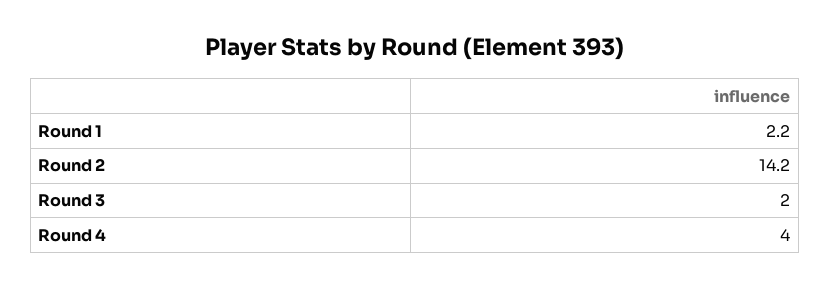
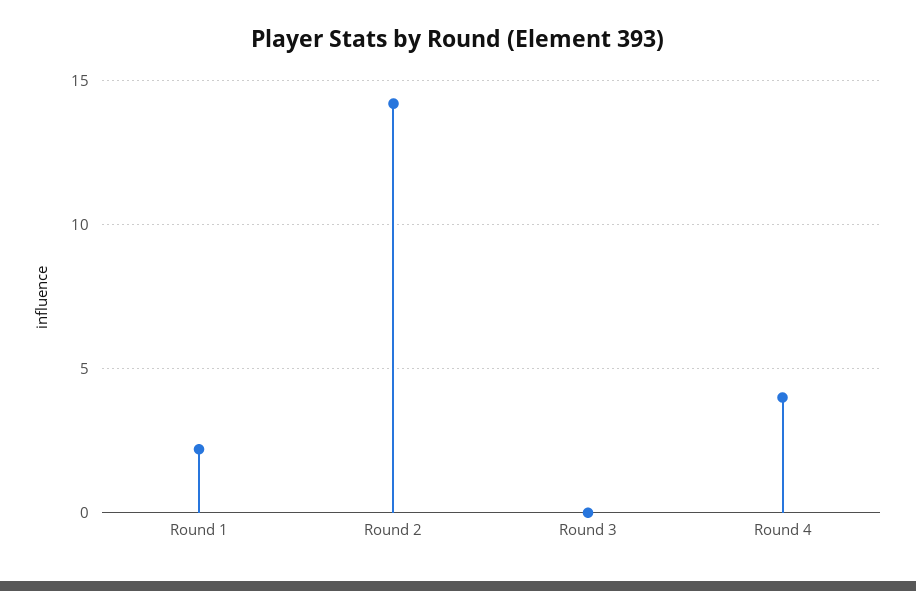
Round 3: 2 -> 0

